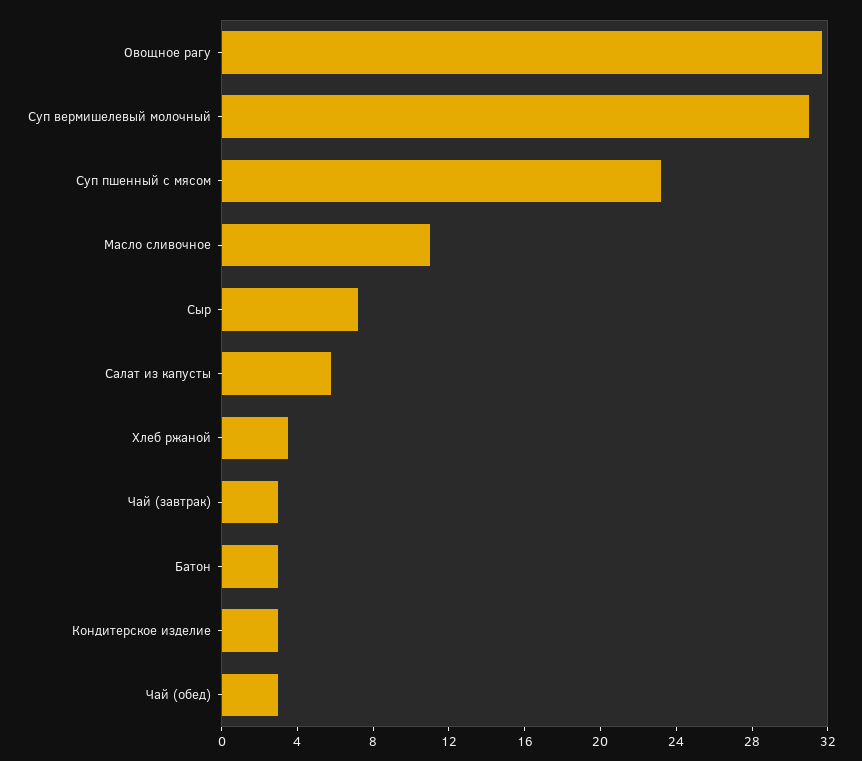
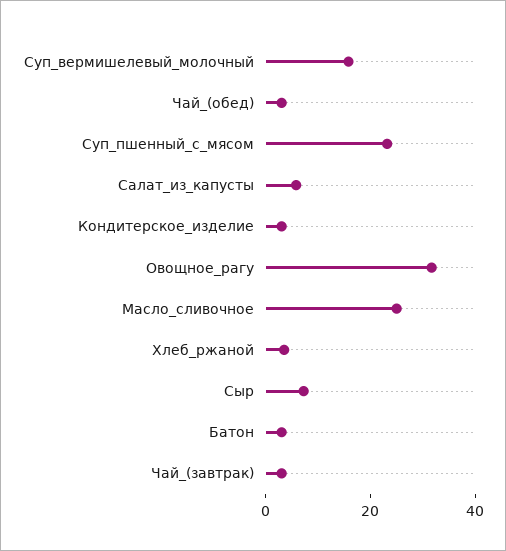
Суп вермишелевый молочный: 31 -> 15
Масло сливочное: 11 -> 25

